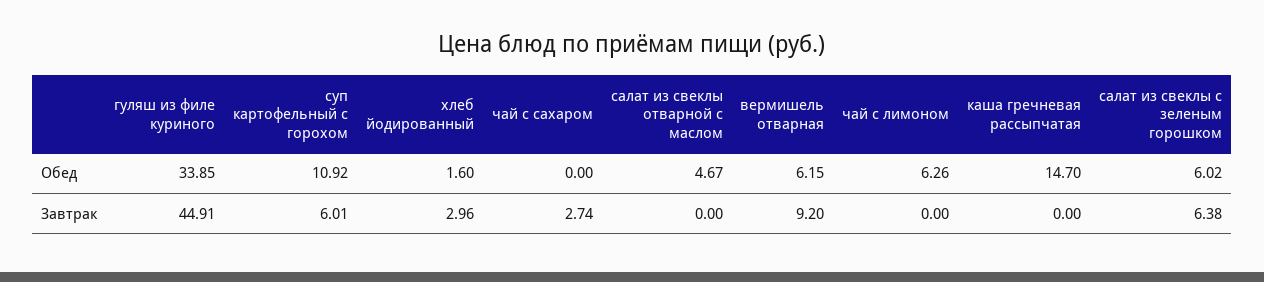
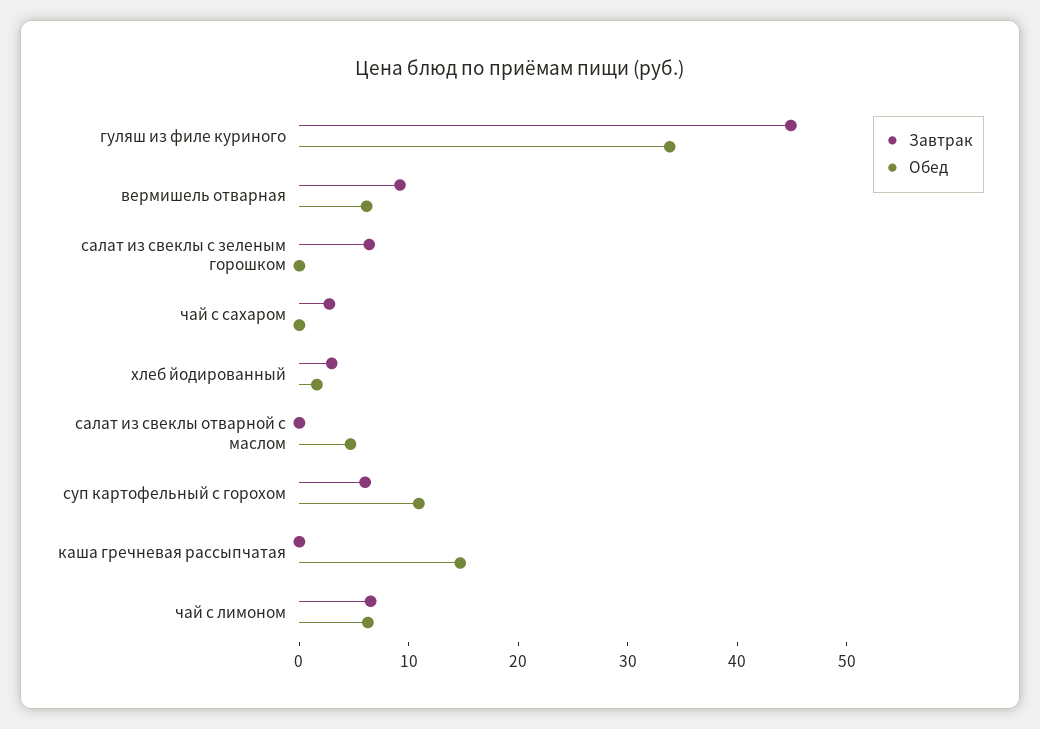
Обед, салат из свеклы с зеленым горошком: 6.02 -> 0
Завтрак, чай с лимоном: 0 -> 6

